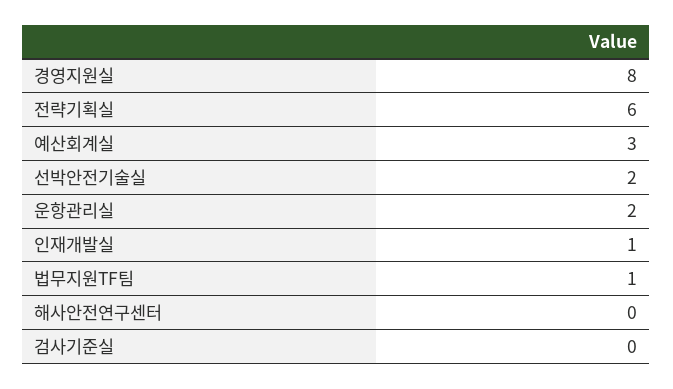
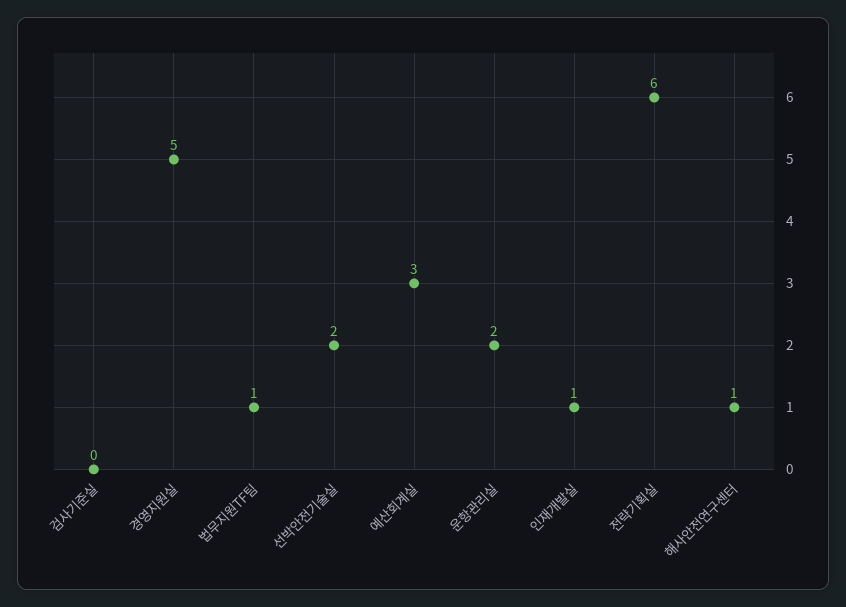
경영지원실: 8 -> 5
해사안전연구센터: 0 -> 1

